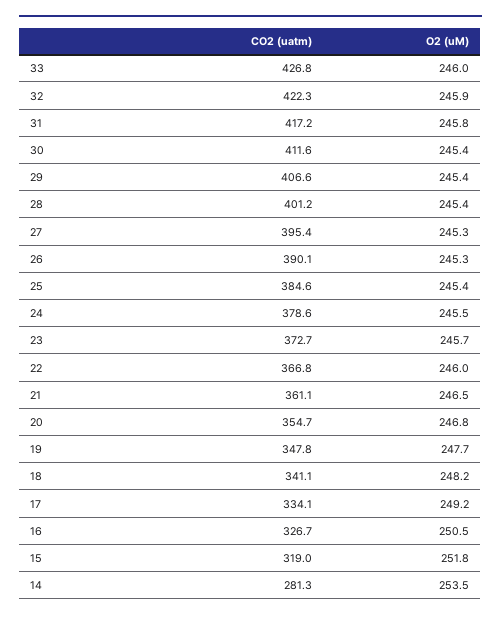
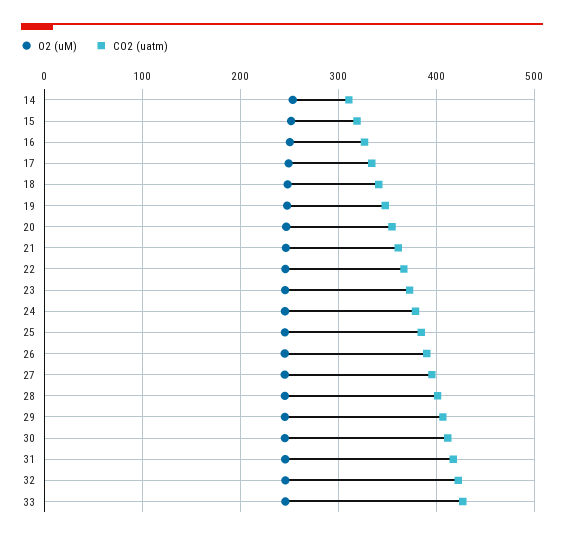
CO2 (uatm), 14: 281.3 -> 310

